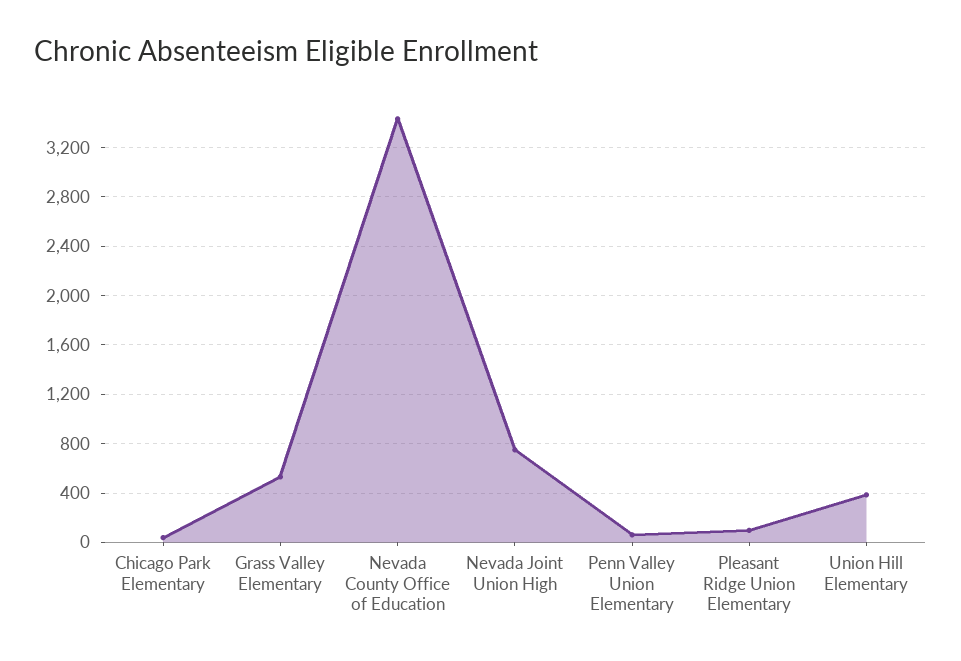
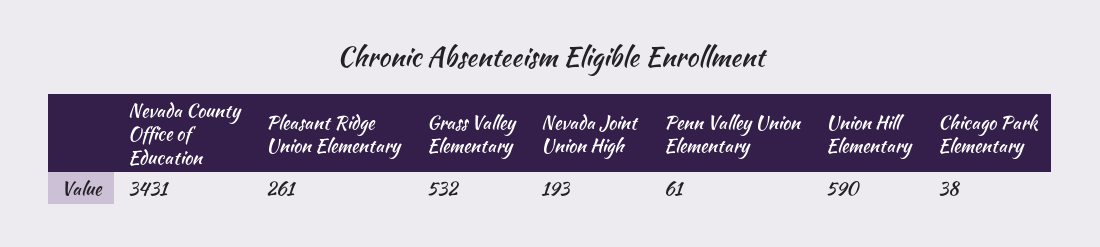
Nevada Joint Union High: 750 -> 193
Pleasant Ridge Union Elementary: 100 -> 261
Union Hill Elementary: 400 -> 590

